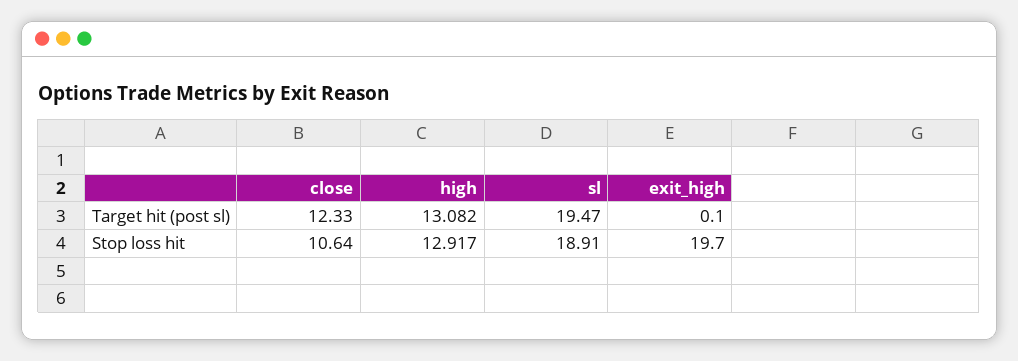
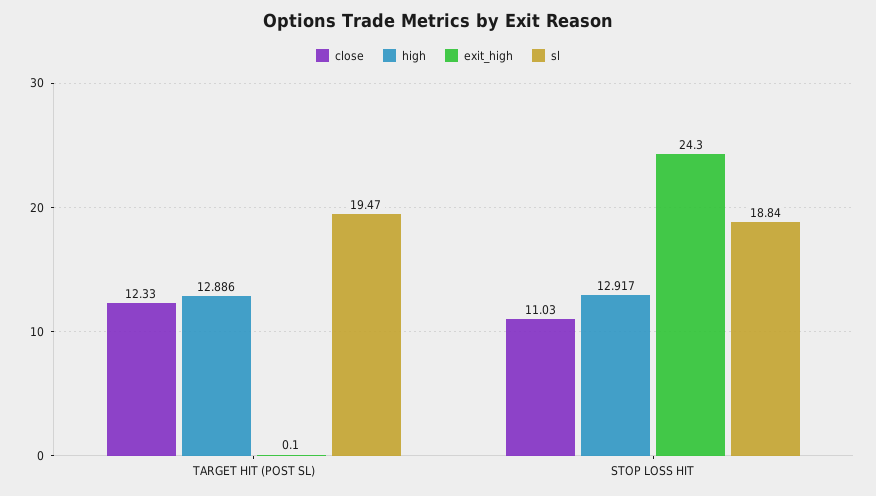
high, Target hit (post sl): 13.082 -> 12.886
close, Stop loss hit: 10.64 -> 11.03
sl, Stop loss hit: 18.91 -> 18.84
exit_high, Stop loss hit: 19.7 -> 24.3

